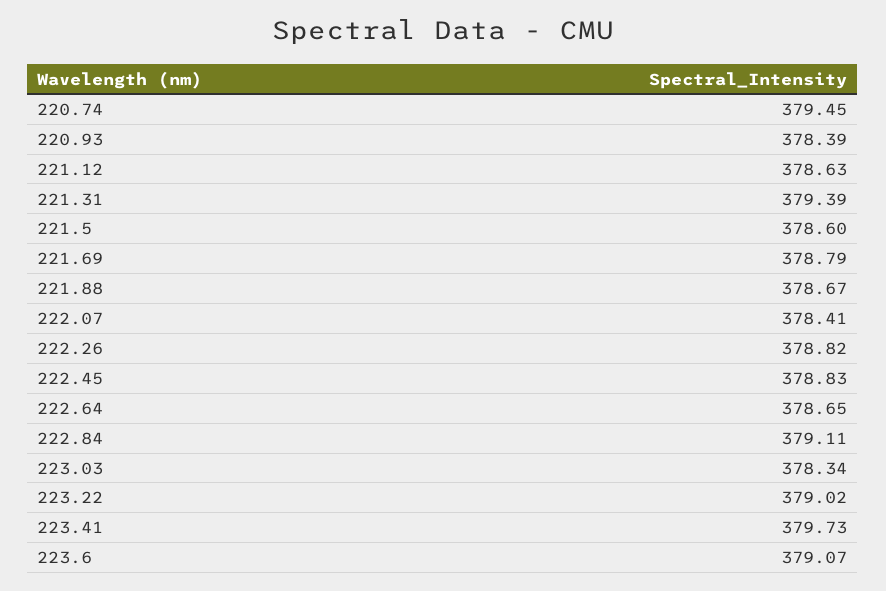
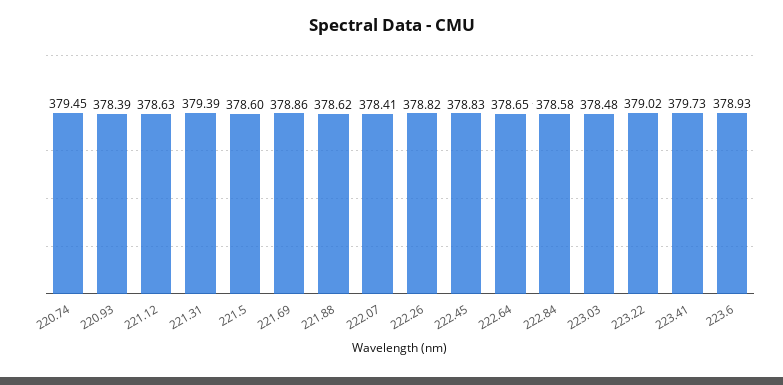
221.69: 378.79 -> 378.86
221.88: 378.67 -> 378.62
222.84: 379.11 -> 378.58
223.03: 378.34 -> 378.48
223.6: 379.07 -> 378.93

